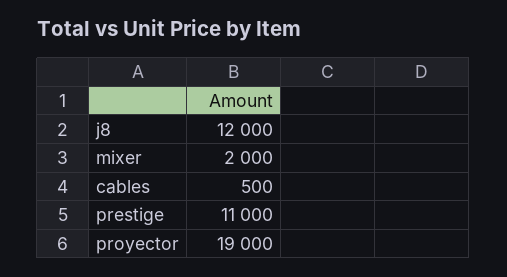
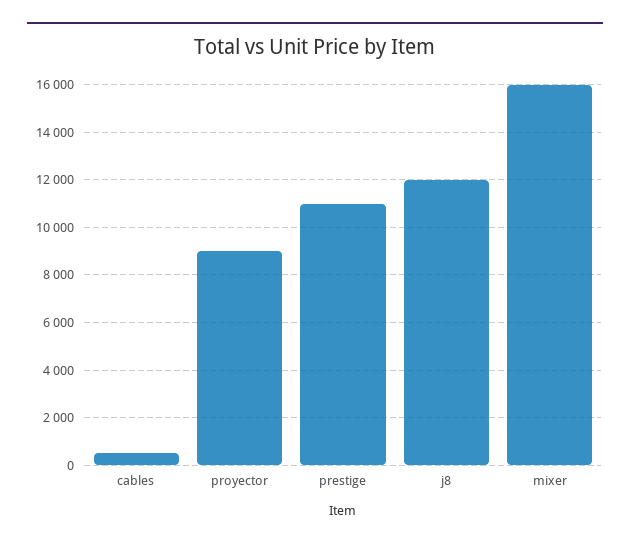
mixer: 2000 -> 16000
proyector: 19000 -> 9000

